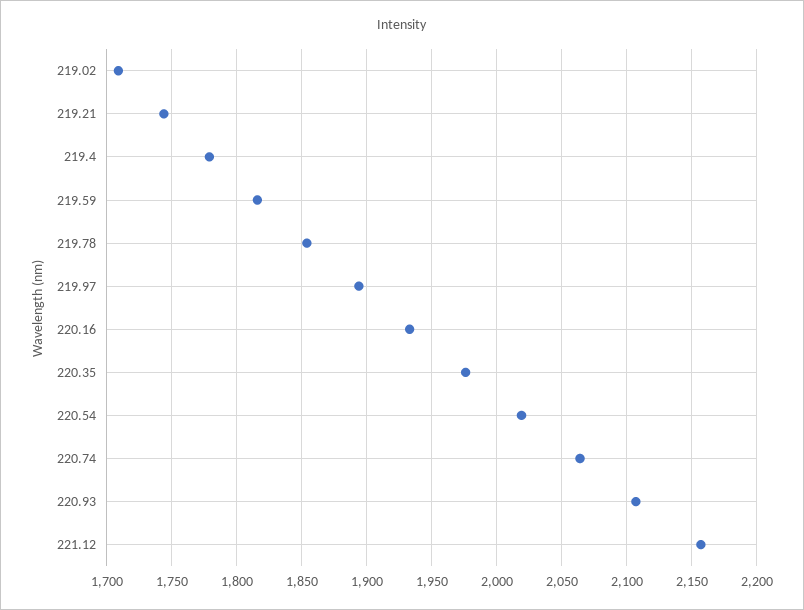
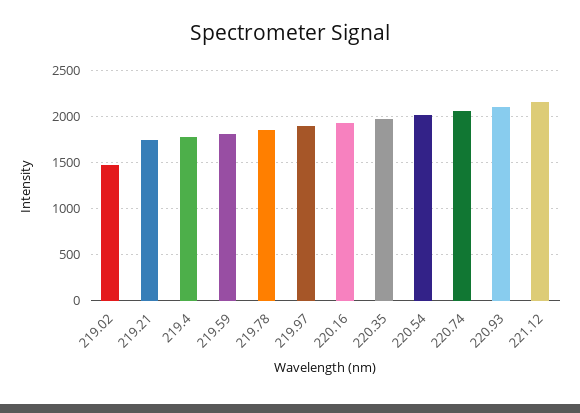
219.02: 1710 -> 1500

